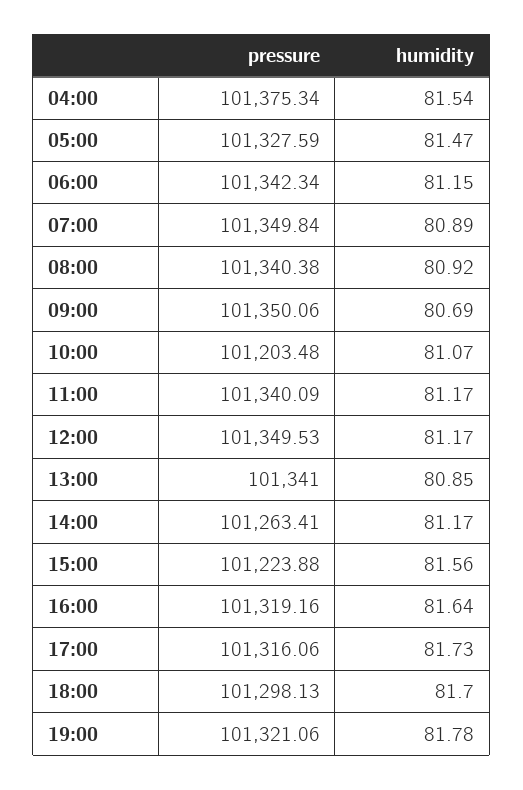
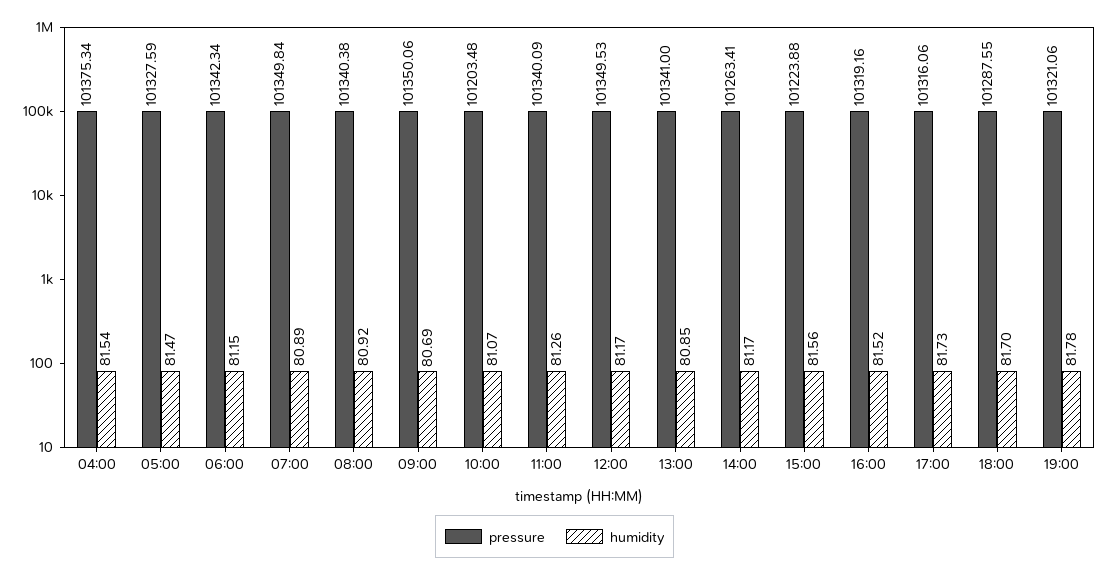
humidity, 11:00: 81.17 -> 81.26
humidity, 16:00: 81.64 -> 81.52
pressure, 18:00: 101298.13 -> 101287.55

